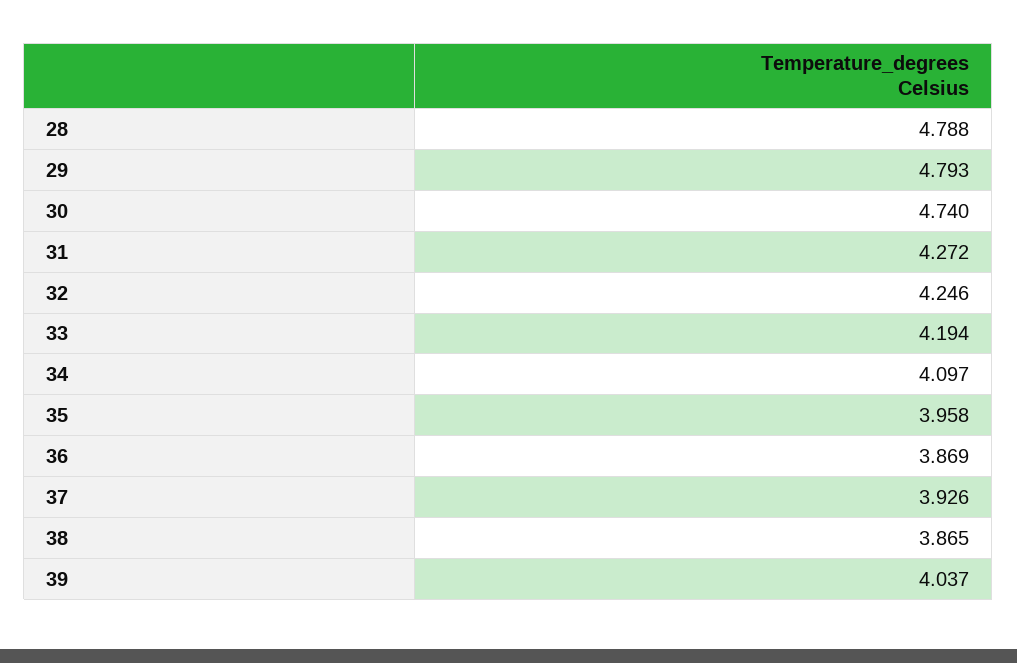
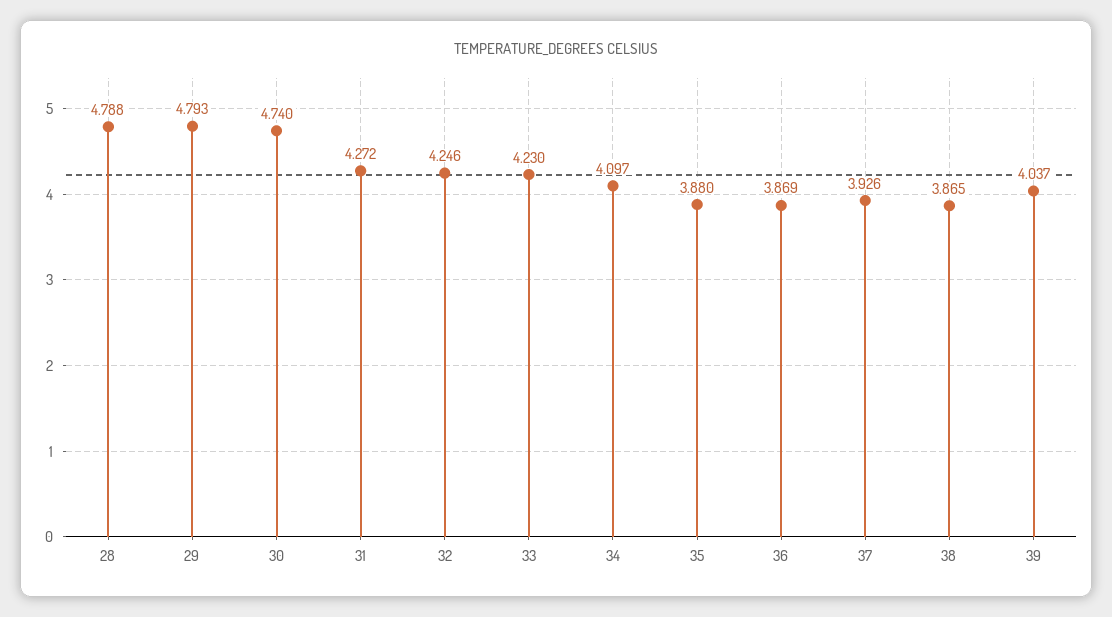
33: 4.194 -> 4.23
35: 3.958 -> 3.88

